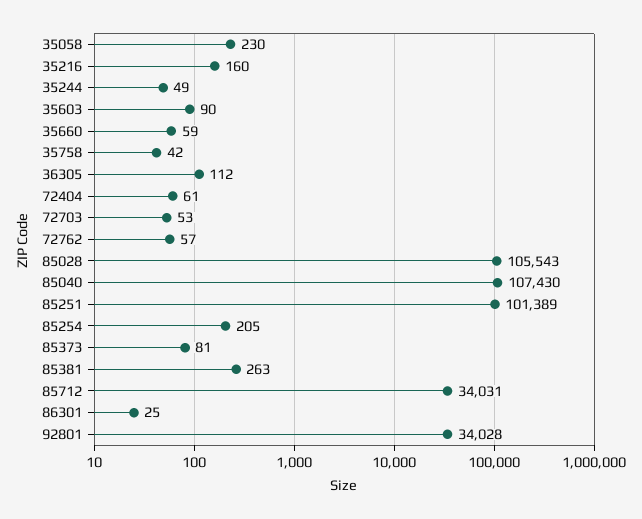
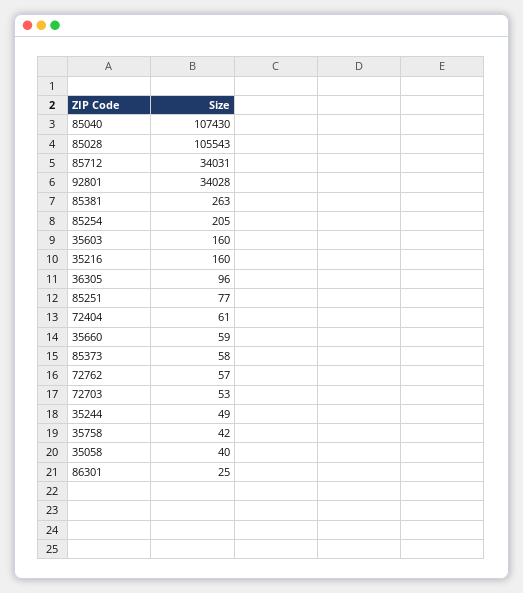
35058: 230 -> 40
35603: 90 -> 160
36305: 112 -> 96
85251: 101389 -> 77
85373: 81 -> 58

